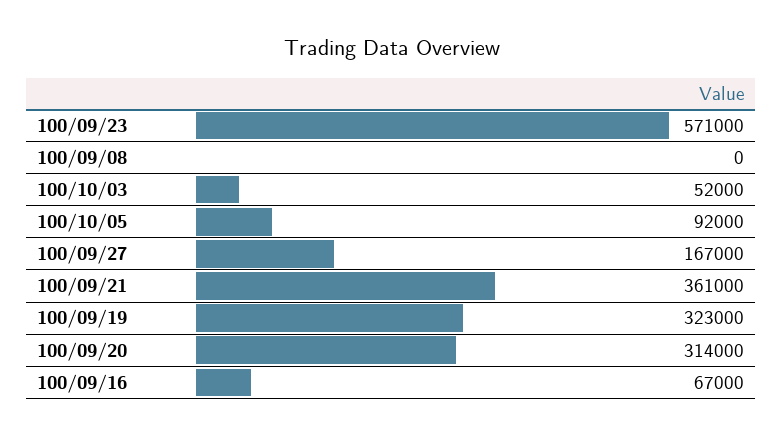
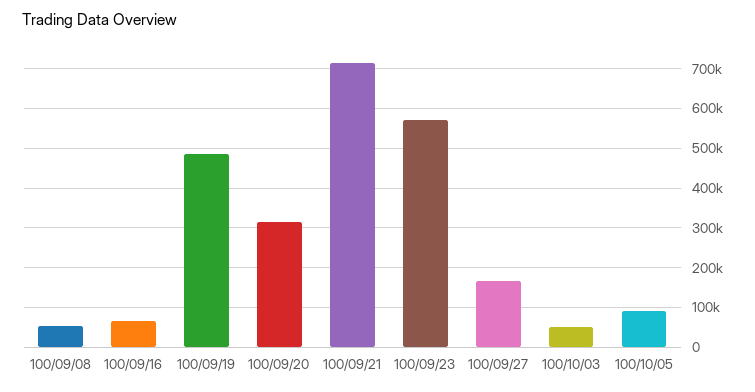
100/09/08: 0 -> 60000
100/09/21: 361000 -> 720000
100/09/19: 323000 -> 480000

